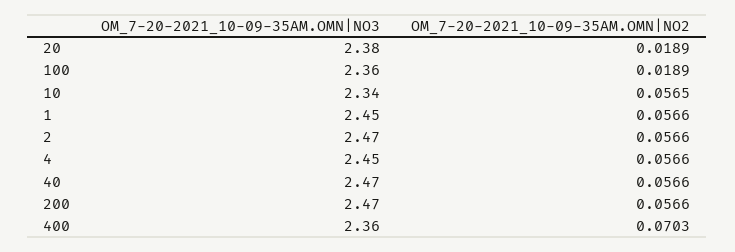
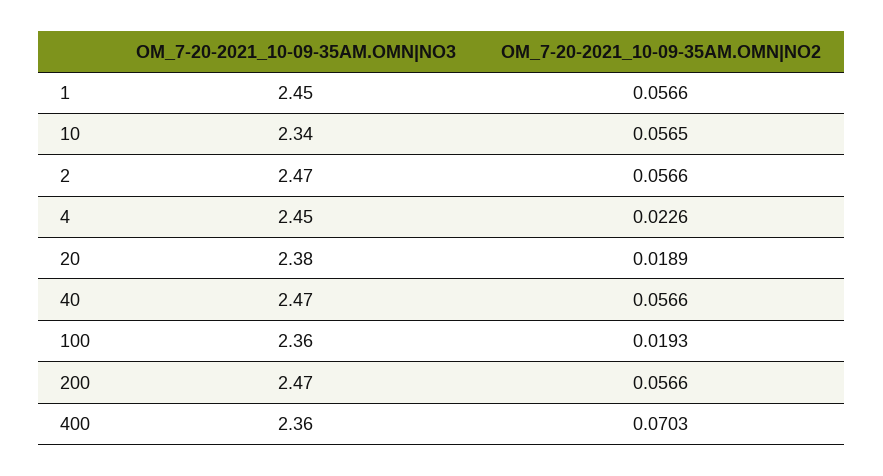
OM_7-20-2021_10-09-35AM.OMN|NO2, 100: 0.0189 -> 0.0193
OM_7-20-2021_10-09-35AM.OMN|NO2, 4: 0.0566 -> 0.0226

